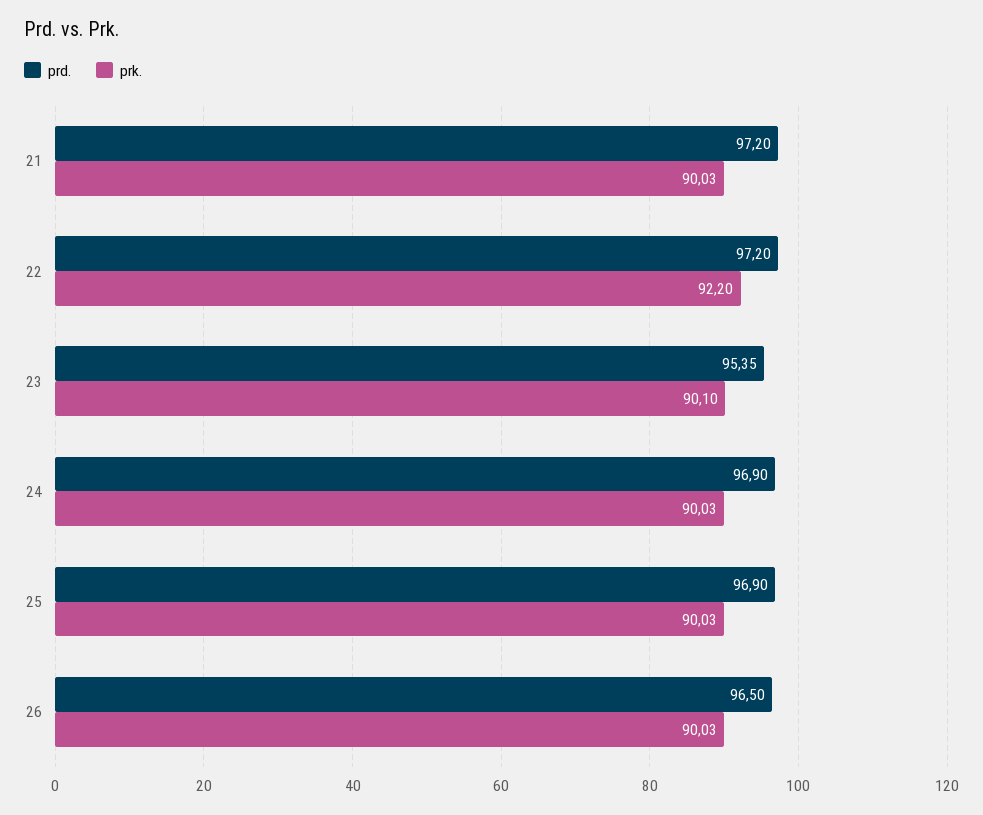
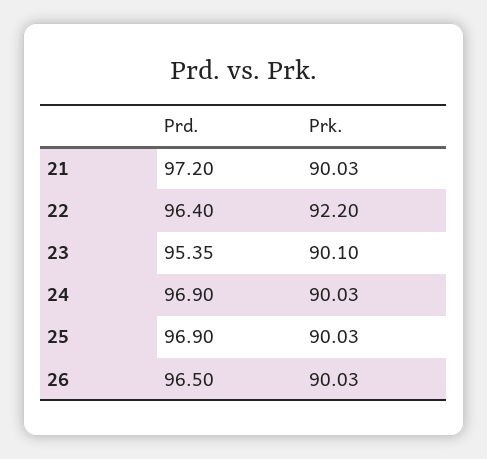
prd., 22: 97.2 -> 96.4

